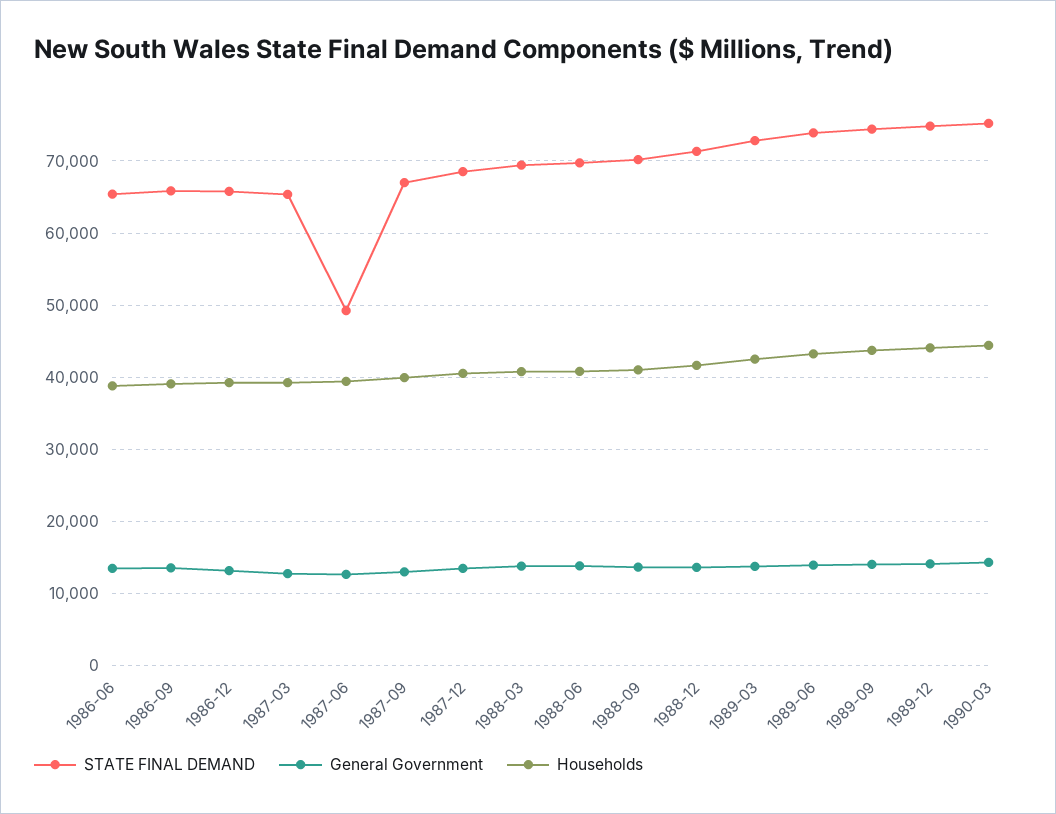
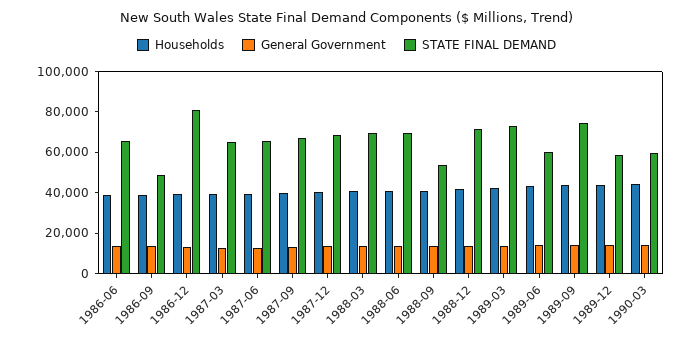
STATE FINAL DEMAND, 1986-09: 66000 -> 50000
STATE FINAL DEMAND, 1986-12: 66000 -> 80000
STATE FINAL DEMAND, 1987-06: 49000 -> 65000
STATE FINAL DEMAND, 1988-09: 70000 -> 55000
STATE FINAL DEMAND, 1989-06: 74000 -> 60000
STATE FINAL DEMAND, 1989-12: 75000 -> 60000
STATE FINAL DEMAND, 1990-03: 75000 -> 60000

